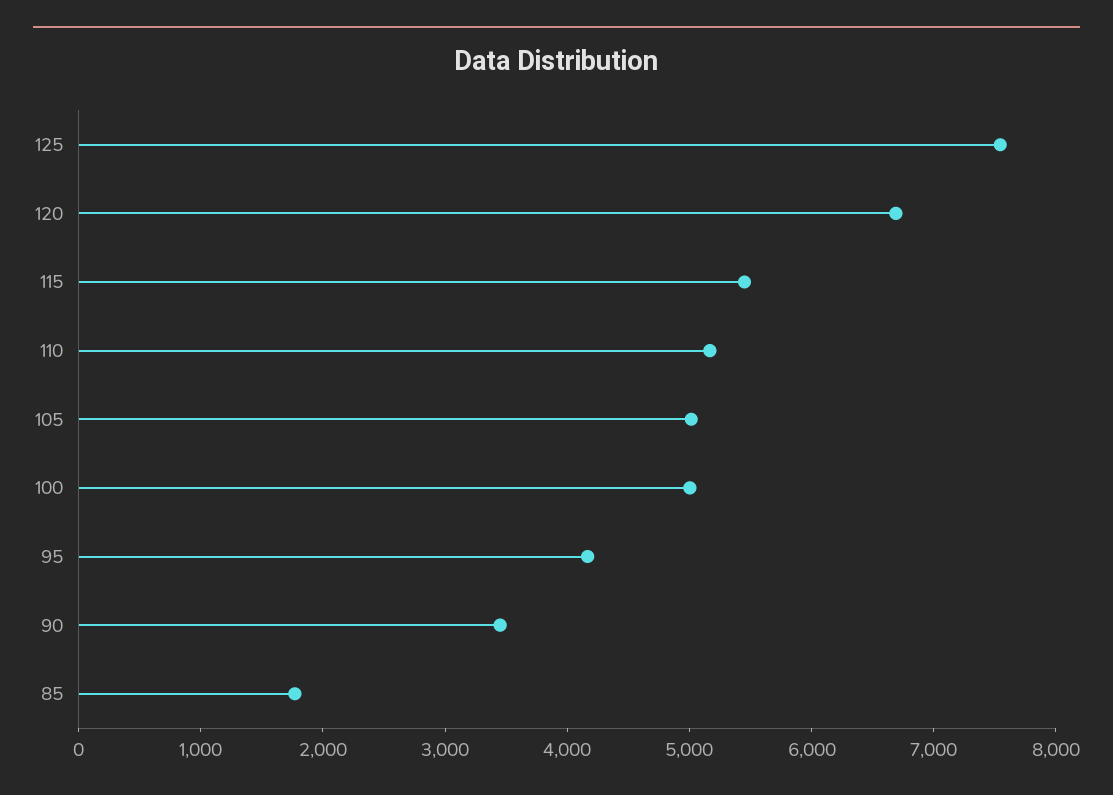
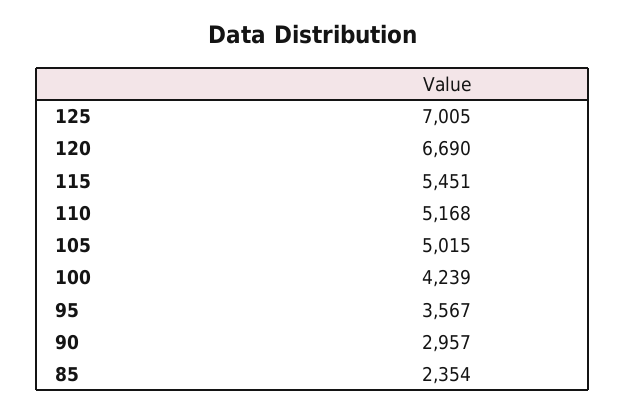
125: 7600 -> 7005
100: 5000 -> 4239
95: 4200 -> 3567
90: 3400 -> 2957
85: 1800 -> 2354

